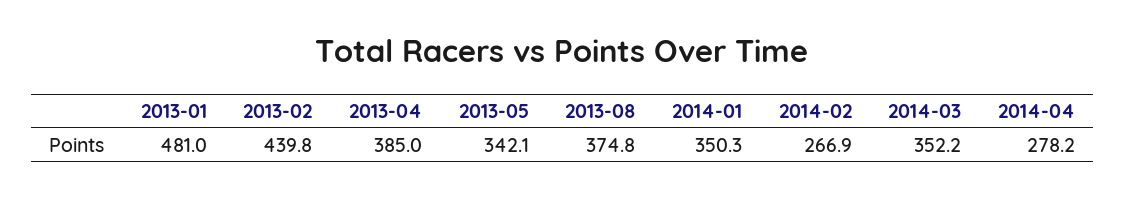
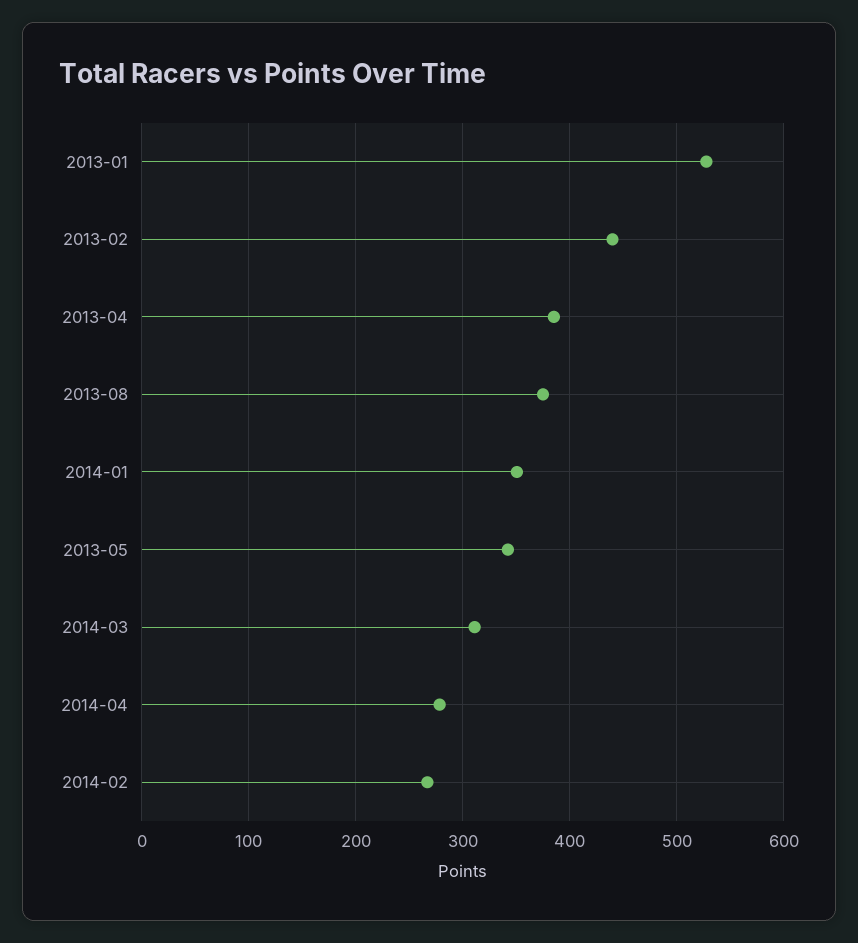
2013-01: 481 -> 530
2014-03: 352.2 -> 310

